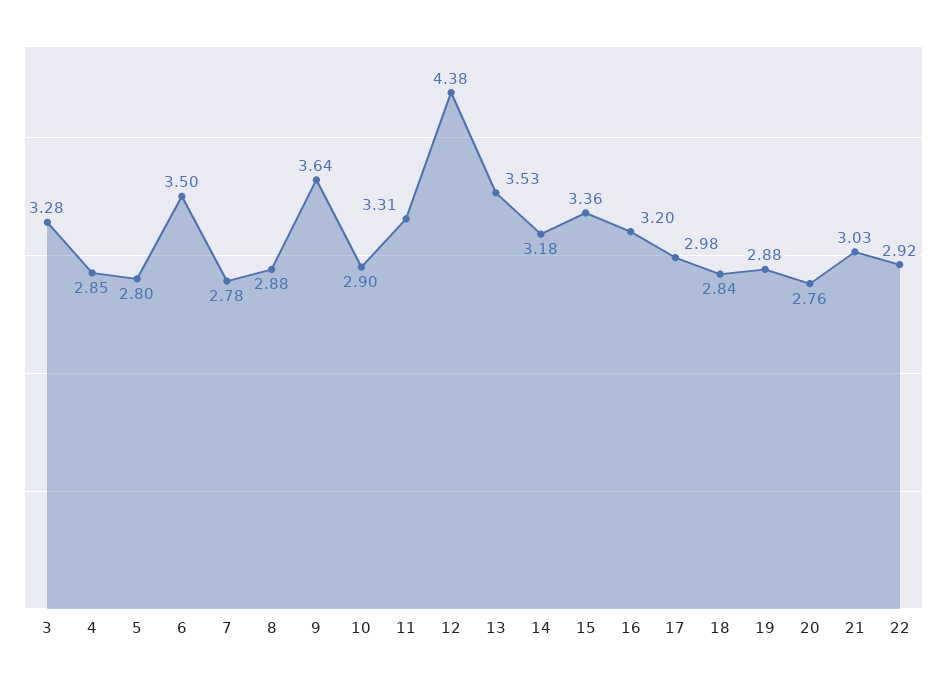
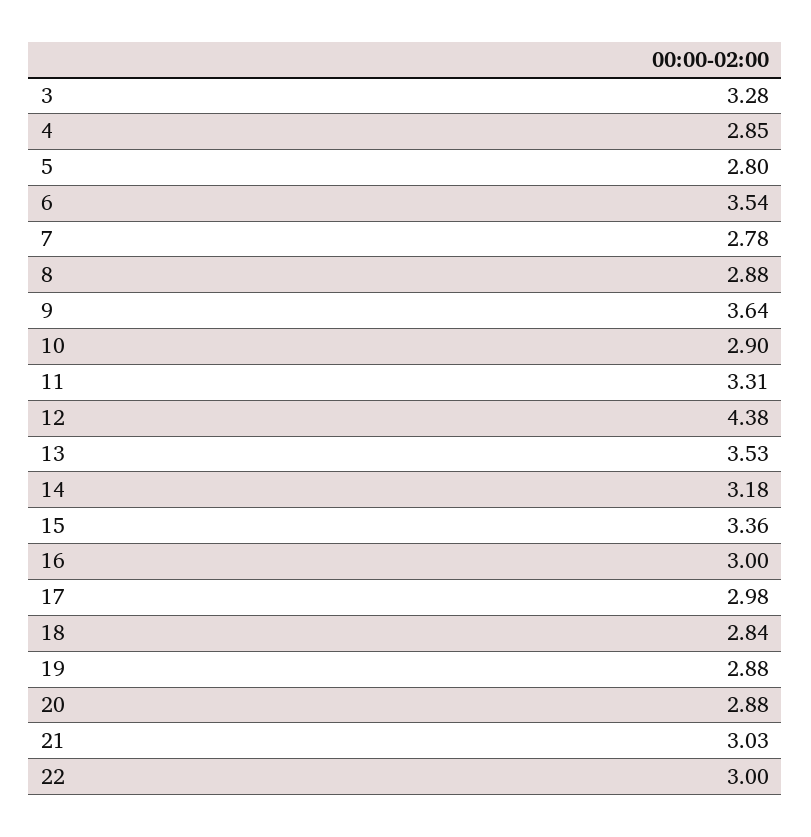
6: 3.5 -> 3.54
16: 3.2 -> 3
20: 2.76 -> 2.88
22: 2.92 -> 3

